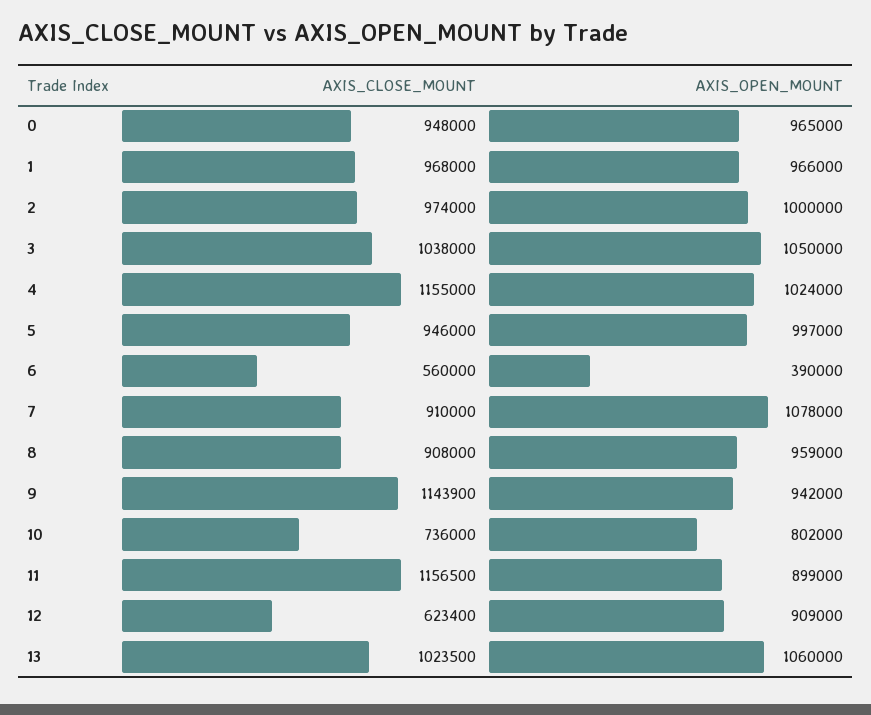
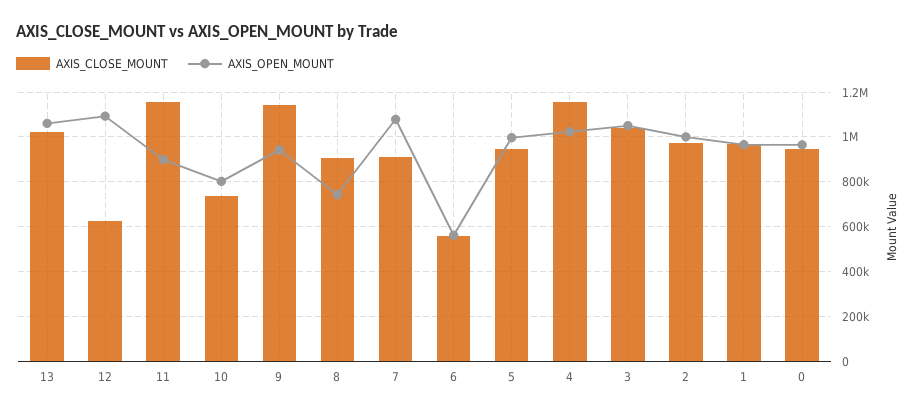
AXIS_OPEN_MOUNT, 6: 390000 -> 550000
AXIS_OPEN_MOUNT, 8: 959000 -> 750000
AXIS_OPEN_MOUNT, 12: 909000 -> 1100000

